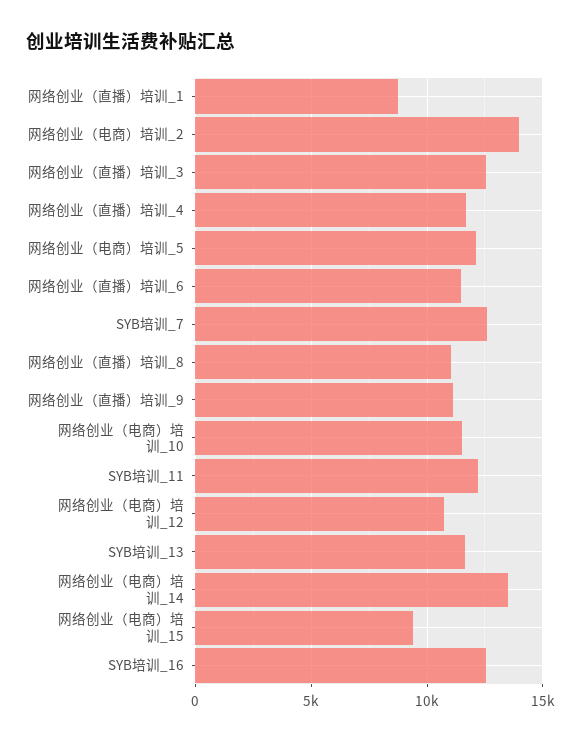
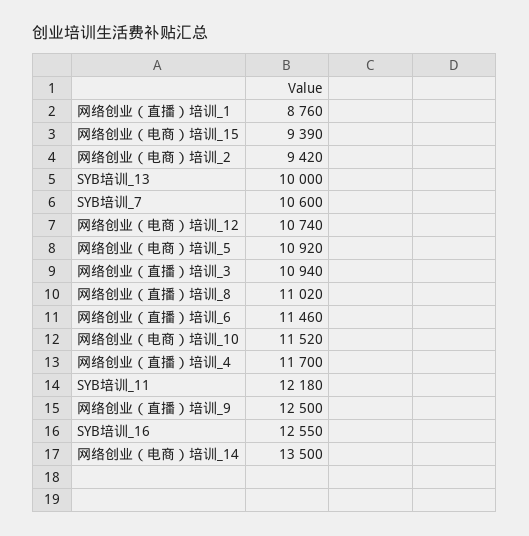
网络创业（电商）培训_2: 14000 -> 9420
网络创业（直播）培训_3: 12500 -> 10940
网络创业（电商）培训_5: 12000 -> 10920
SYB培训_7: 12500 -> 10600
网络创业（直播）培训_9: 11000 -> 12500
SYB培训_13: 11500 -> 10000

